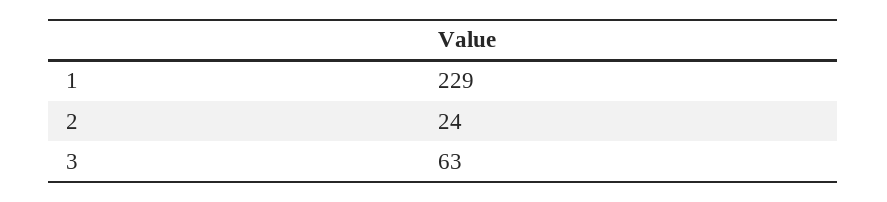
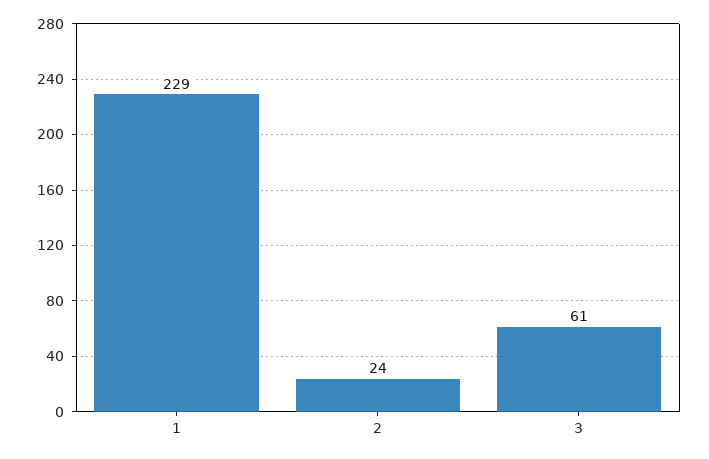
3: 63 -> 61

